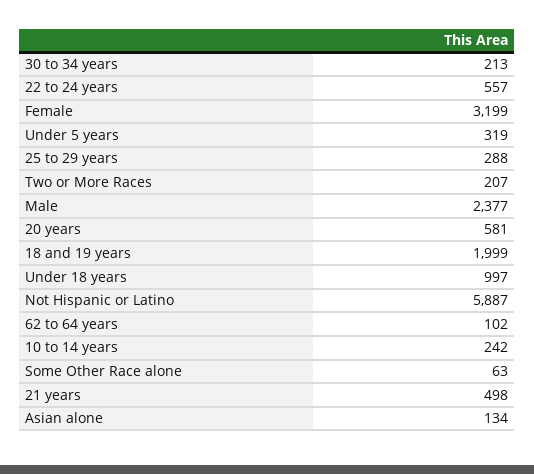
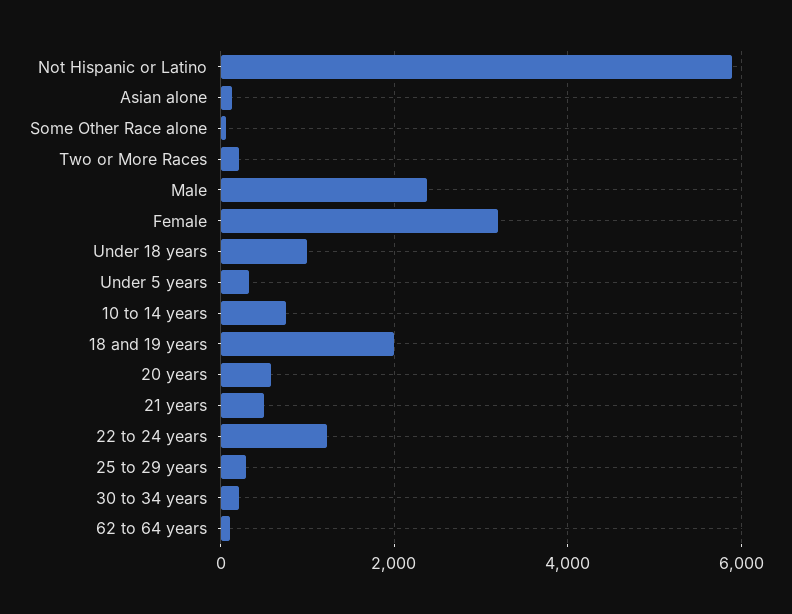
22 to 24 years: 557 -> 1200
10 to 14 years: 242 -> 800

